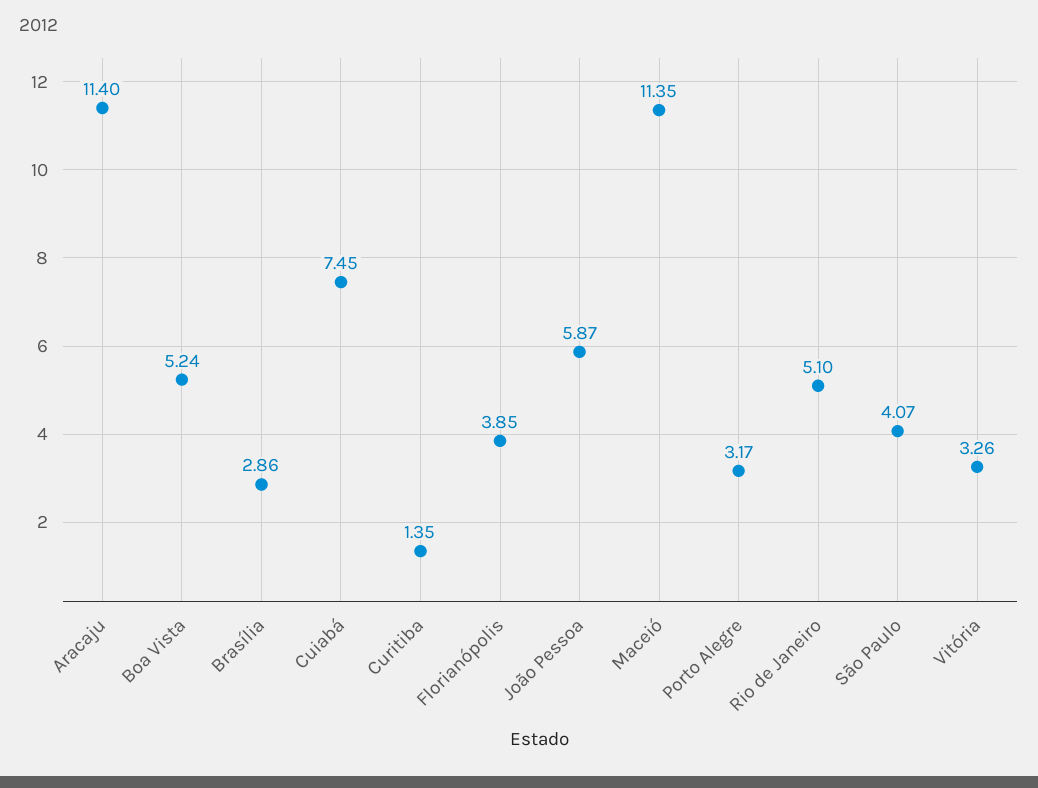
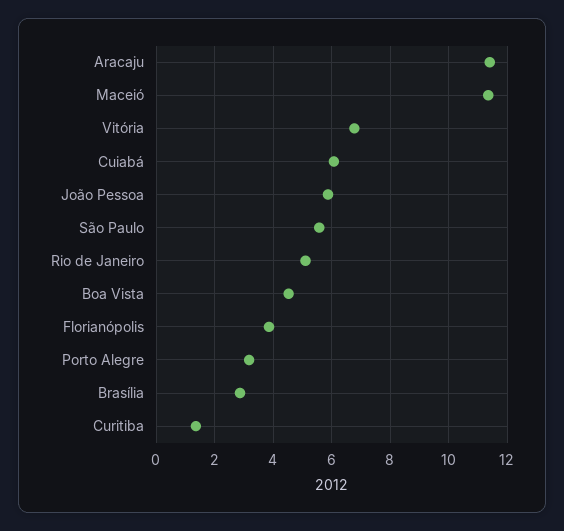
Boa Vista: 5.24 -> 4.5
Cuiabá: 7.45 -> 6
São Paulo: 4.07 -> 5.5
Vitória: 3.26 -> 6.75

